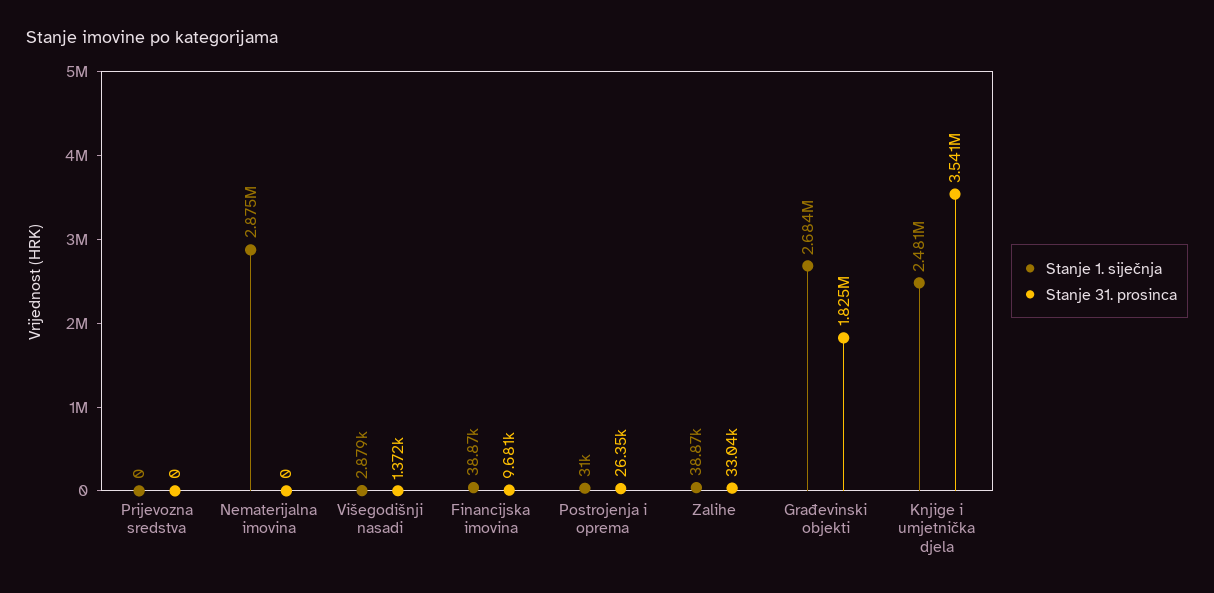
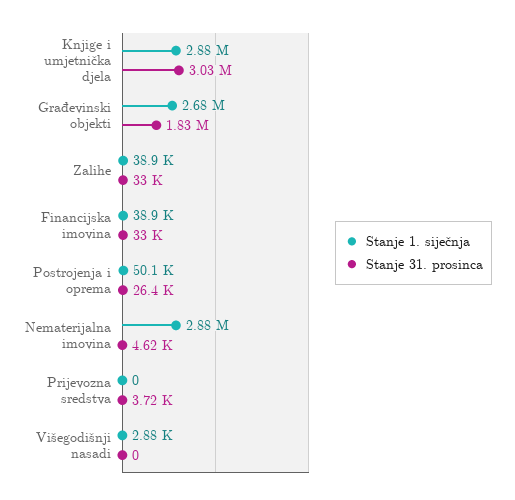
Stanje 31. prosinca, Prijevozna sredstva: 0 -> 3720
Stanje 31. prosinca, Nematerijalna imovina: 0 -> 4620
Stanje 31. prosinca, Višegodišnji nasadi: 1372 -> 0
Stanje 31. prosinca, Financijska imovina: 9681 -> 33000
Stanje 1. siječnja, Postrojenja i oprema: 31000 -> 50100
Stanje 1. siječnja, Knjige i umjetnička djela: 2481000 -> 2880000
Stanje 31. prosinca, Knjige i umjetnička djela: 3541000 -> 3030000

